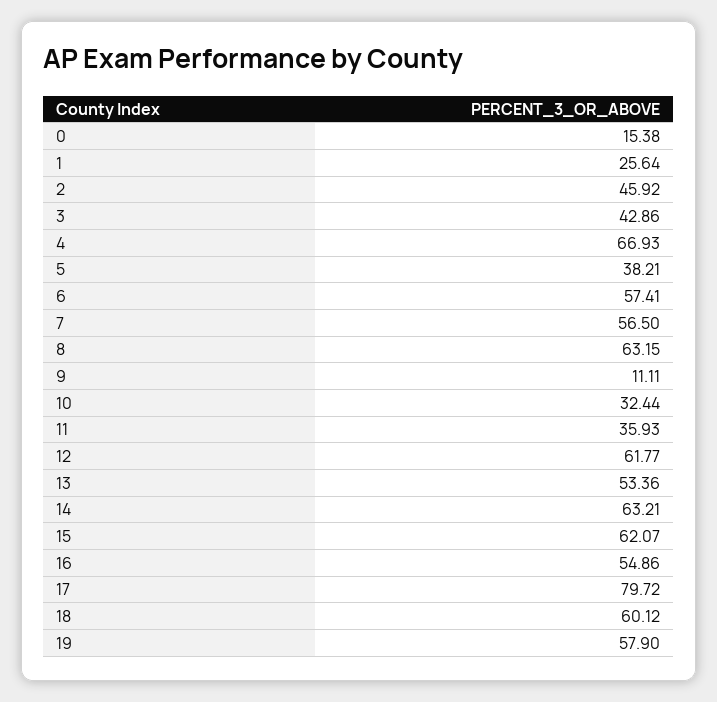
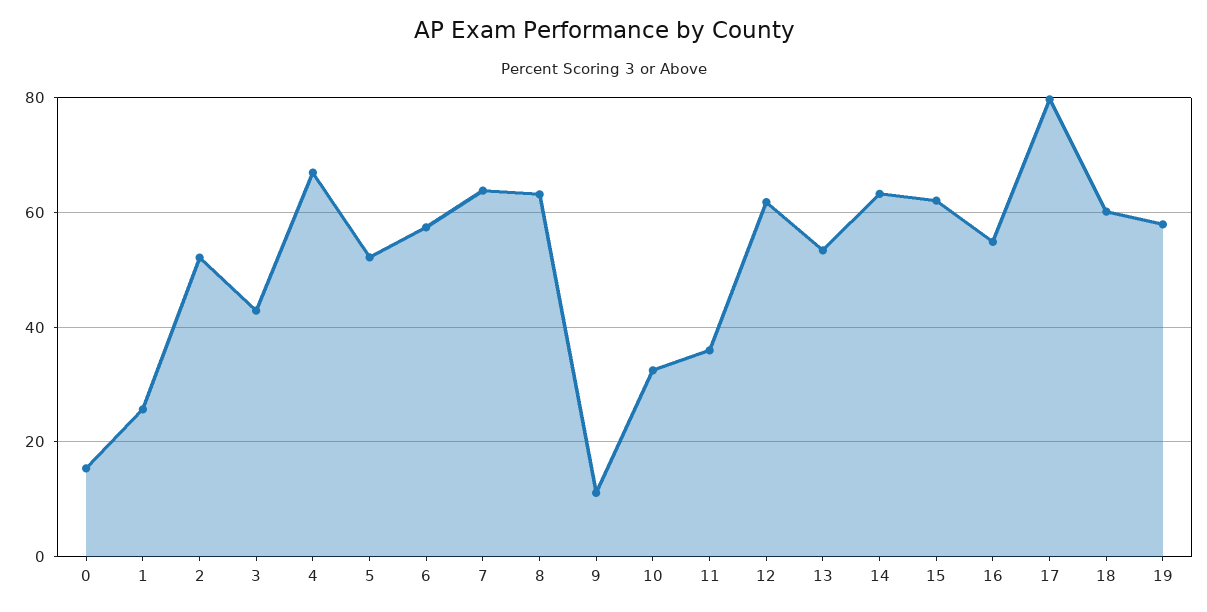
2: 45.92 -> 52
5: 38.21 -> 52
7: 56.5 -> 64

